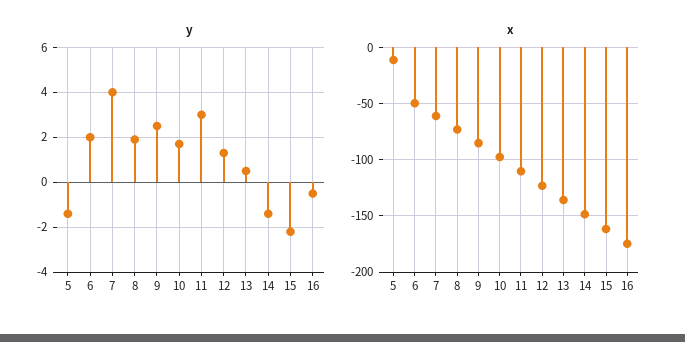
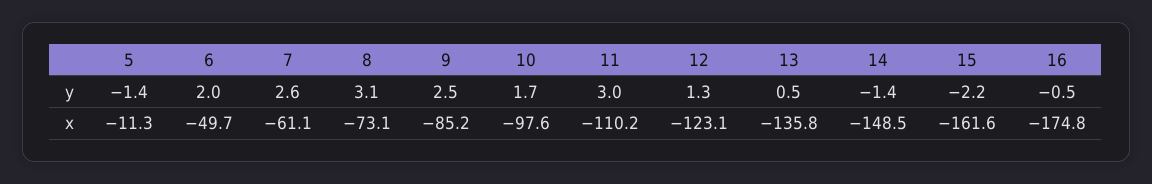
y, 7: 4 -> 2.6
y, 8: 2 -> 3.1

